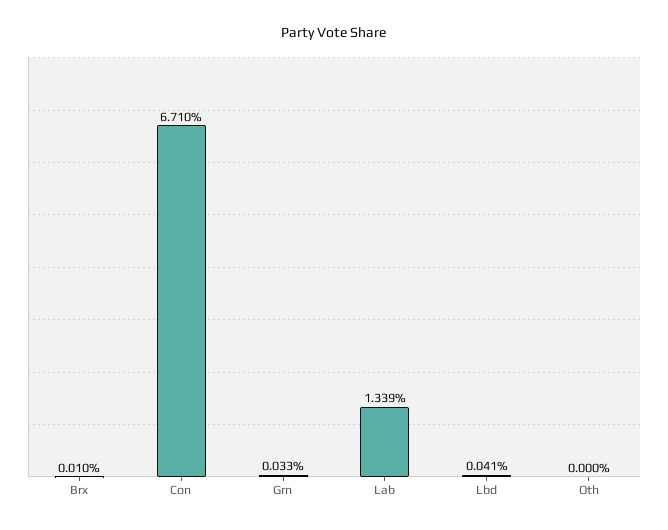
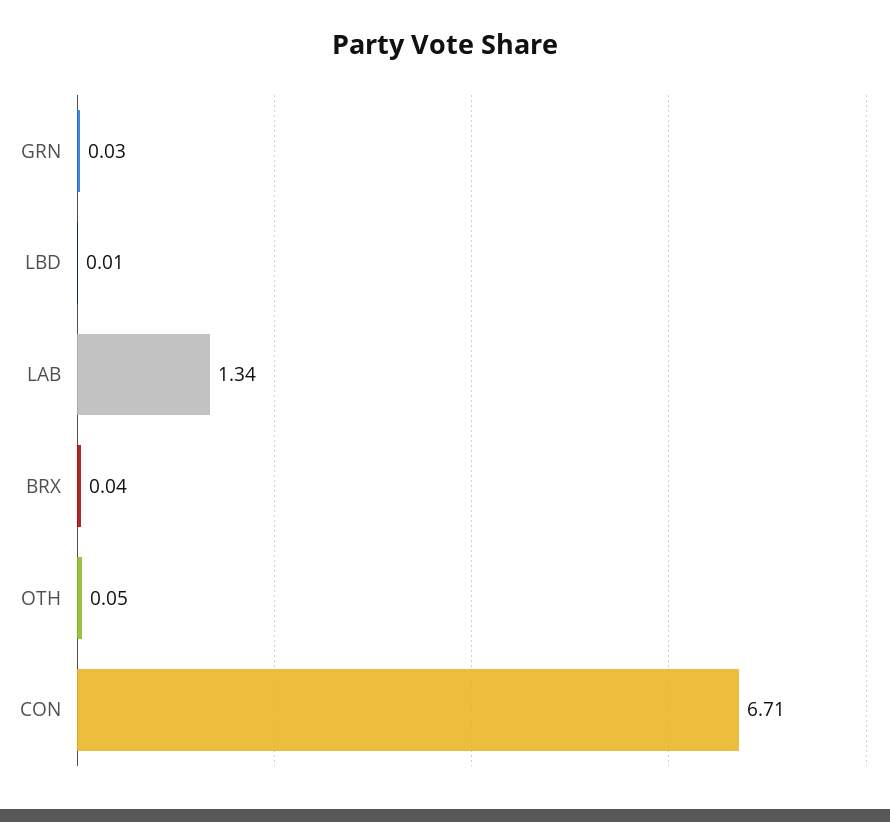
Brx: 0.01 -> 0.04
Lbd: 0.041 -> 0.01
Oth: 0 -> 0.05

